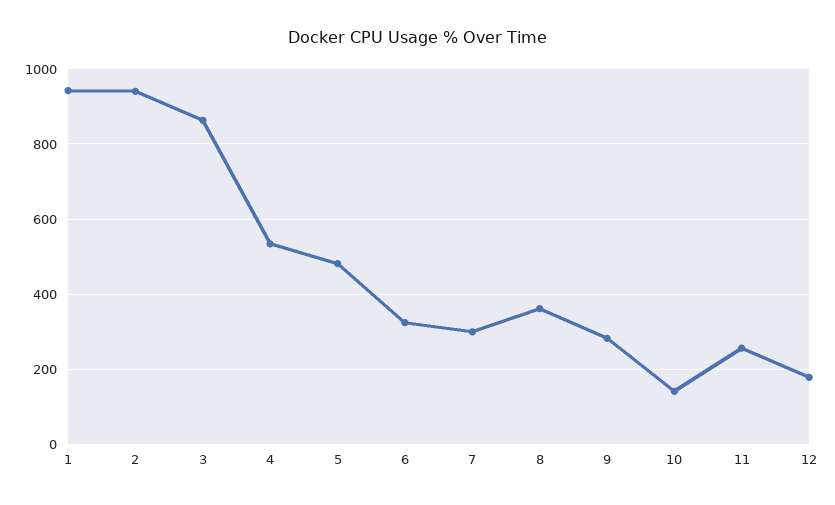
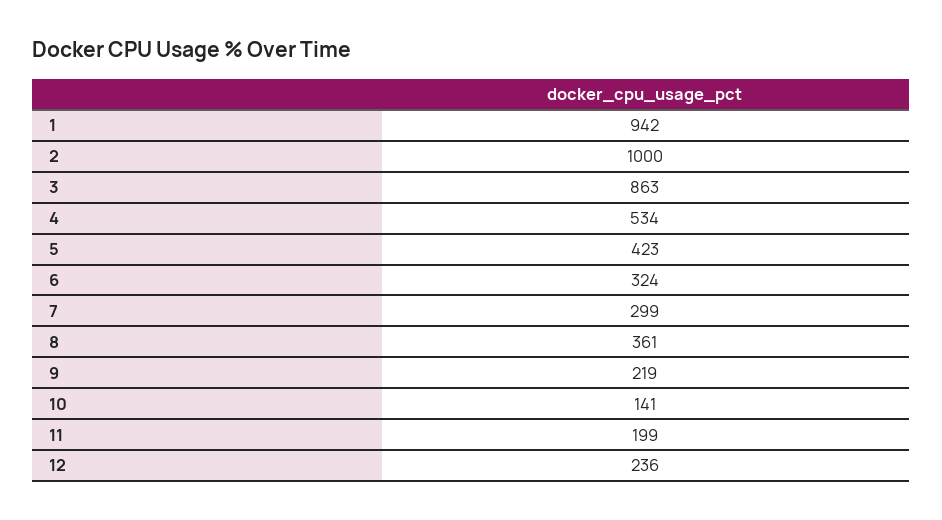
2: 940 -> 1000
5: 480 -> 423
9: 280 -> 219
11: 260 -> 199
12: 180 -> 236

